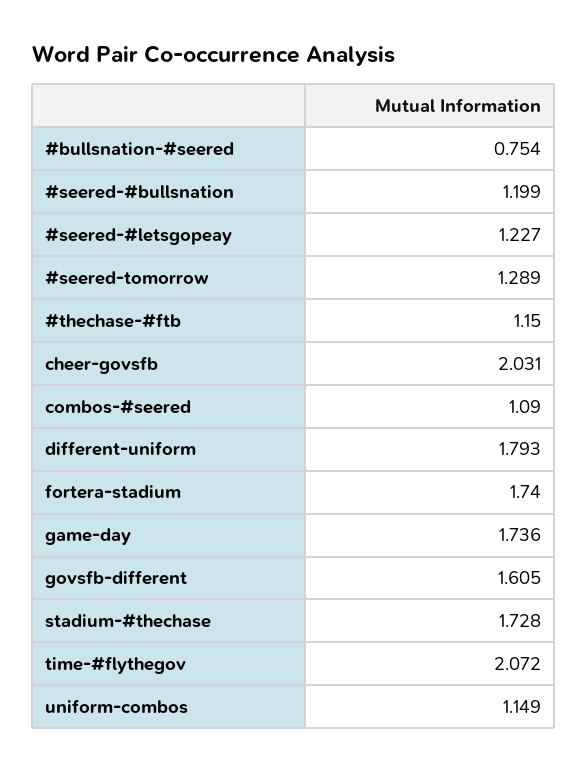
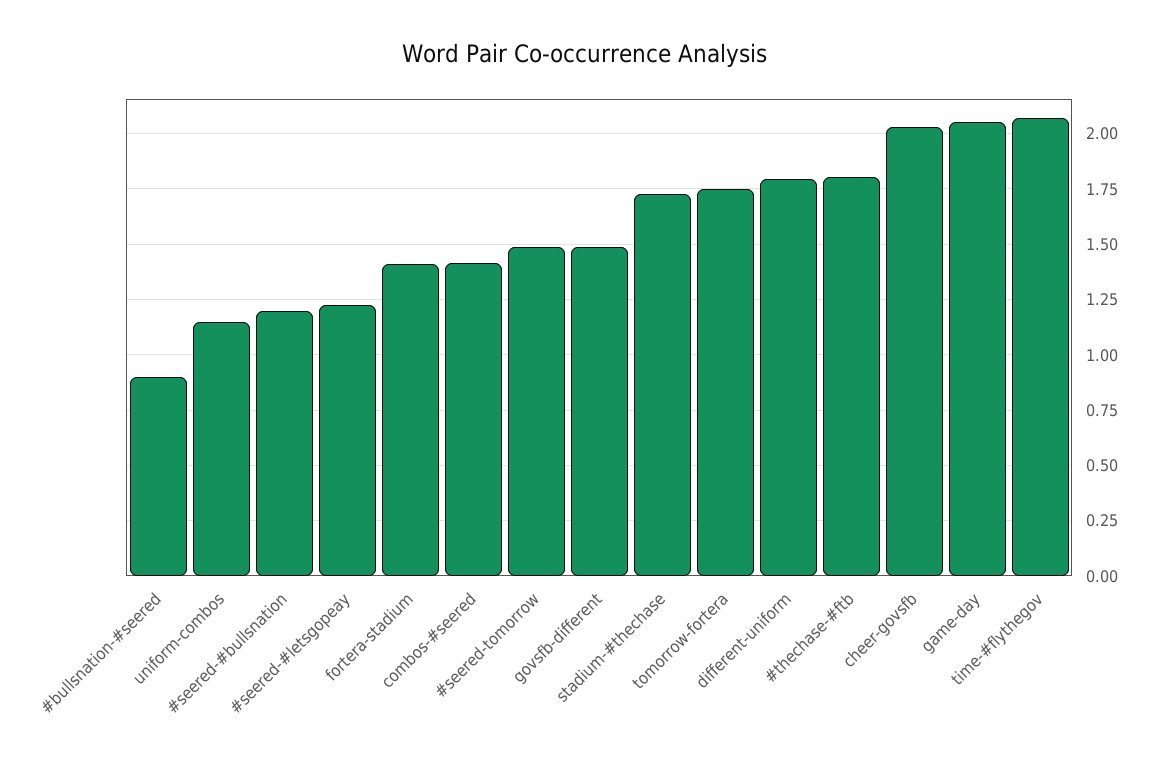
#bullsnation-#seered: 0.754 -> 0.9
#seered-tomorrow: 1.289 -> 1.5
#thechase-#ftb: 1.15 -> 1.8
combos-#seered: 1.09 -> 1.4
fortera-stadium: 1.74 -> 1.4
game-day: 1.736 -> 2.05
govsfb-different: 1.605 -> 1.5
tomorrow-fortera: none -> 1.75

